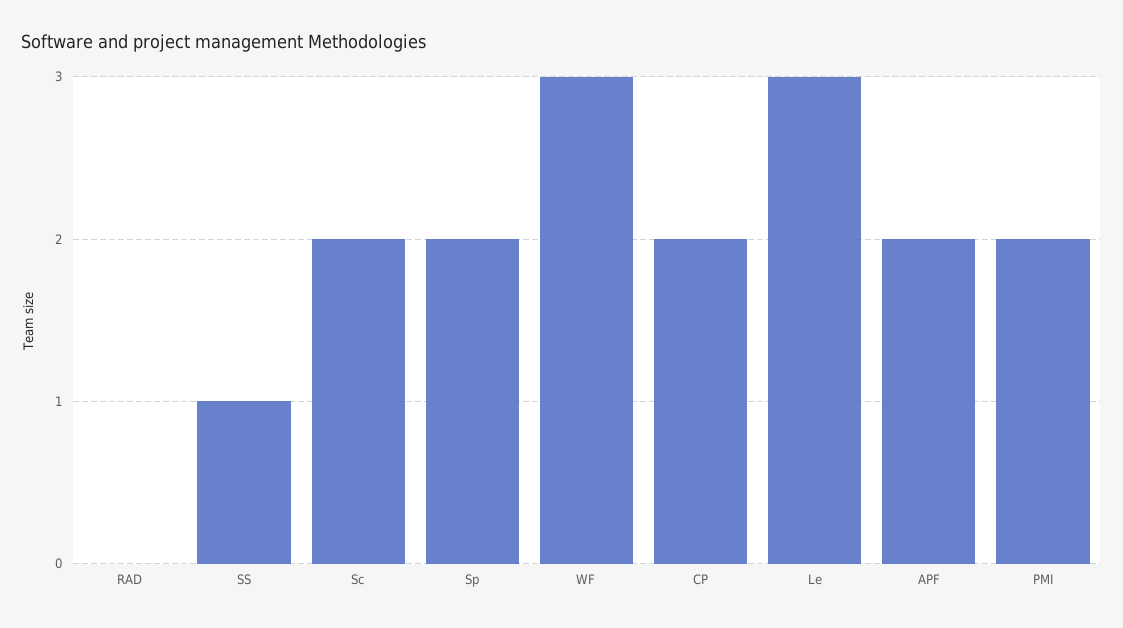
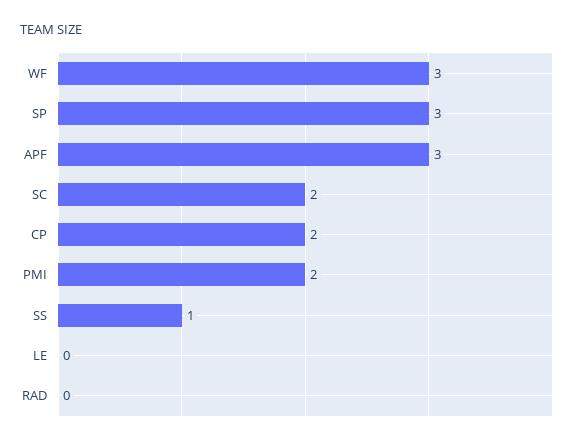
Sp: 2 -> 3
Le: 3 -> 0
APF: 2 -> 3

